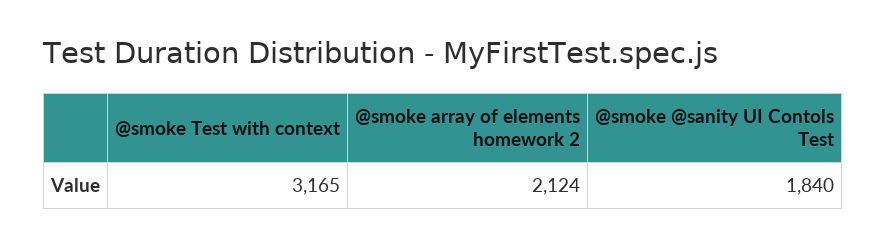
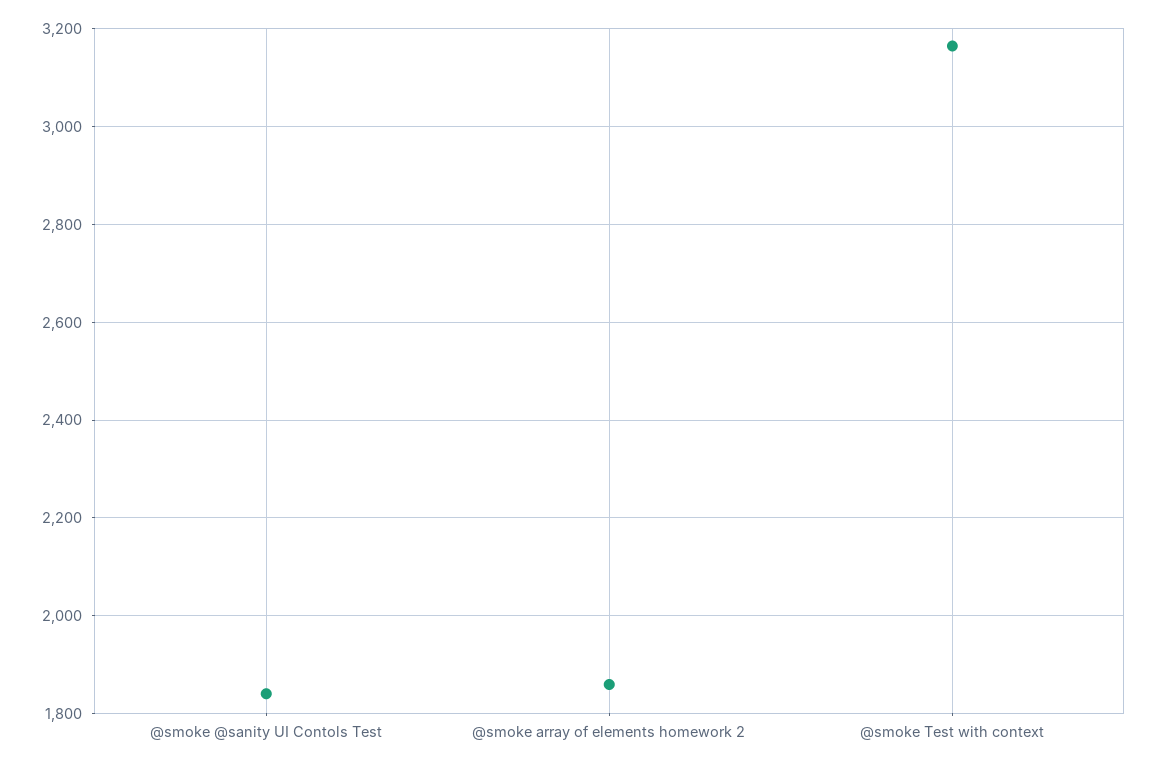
@smoke array of elements homework 2: 2124 -> 1860

